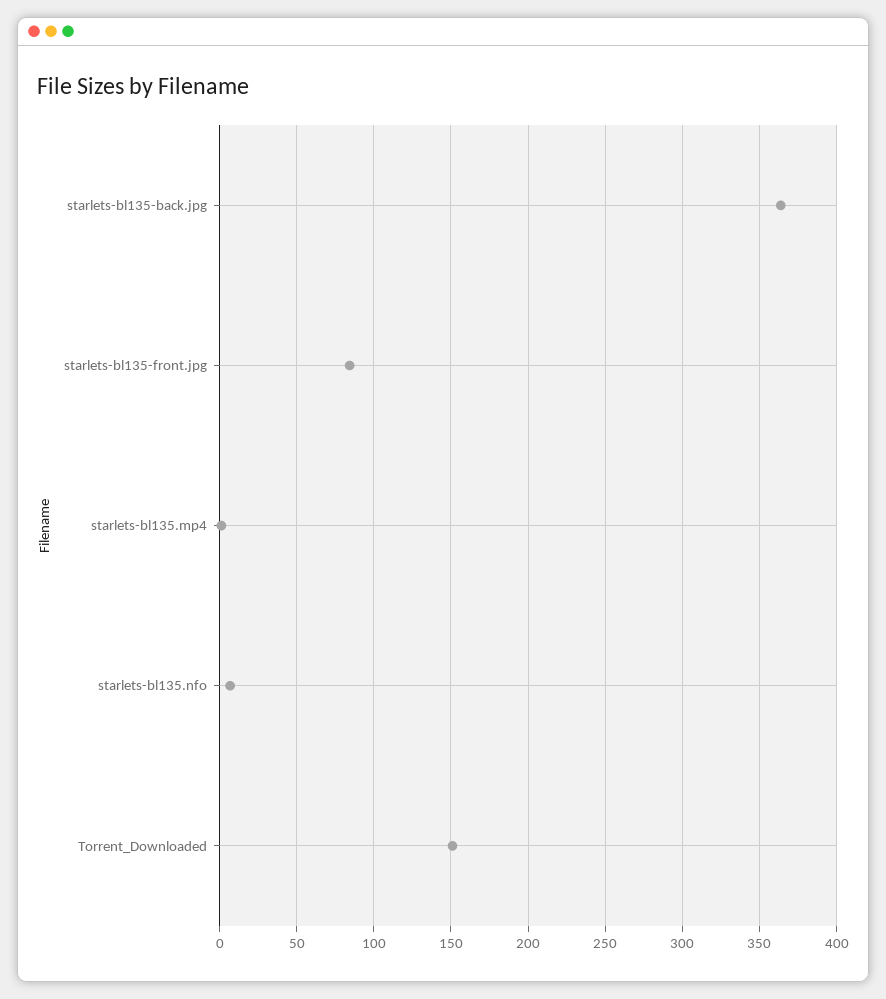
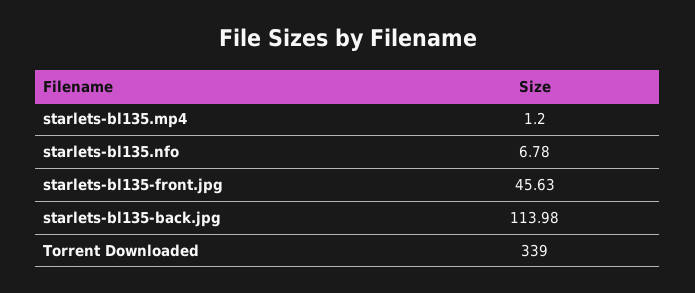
starlets-bl135-back.jpg: 365 -> 113.98
starlets-bl135-front.jpg: 85 -> 45.63
Torrent_Downloaded: 150 -> 339

